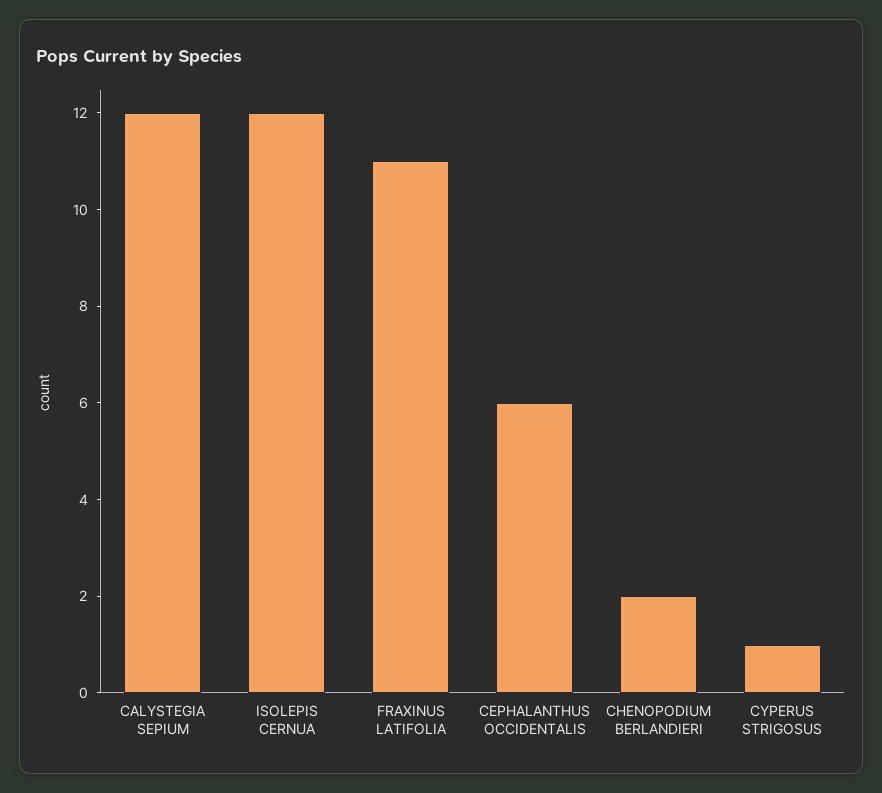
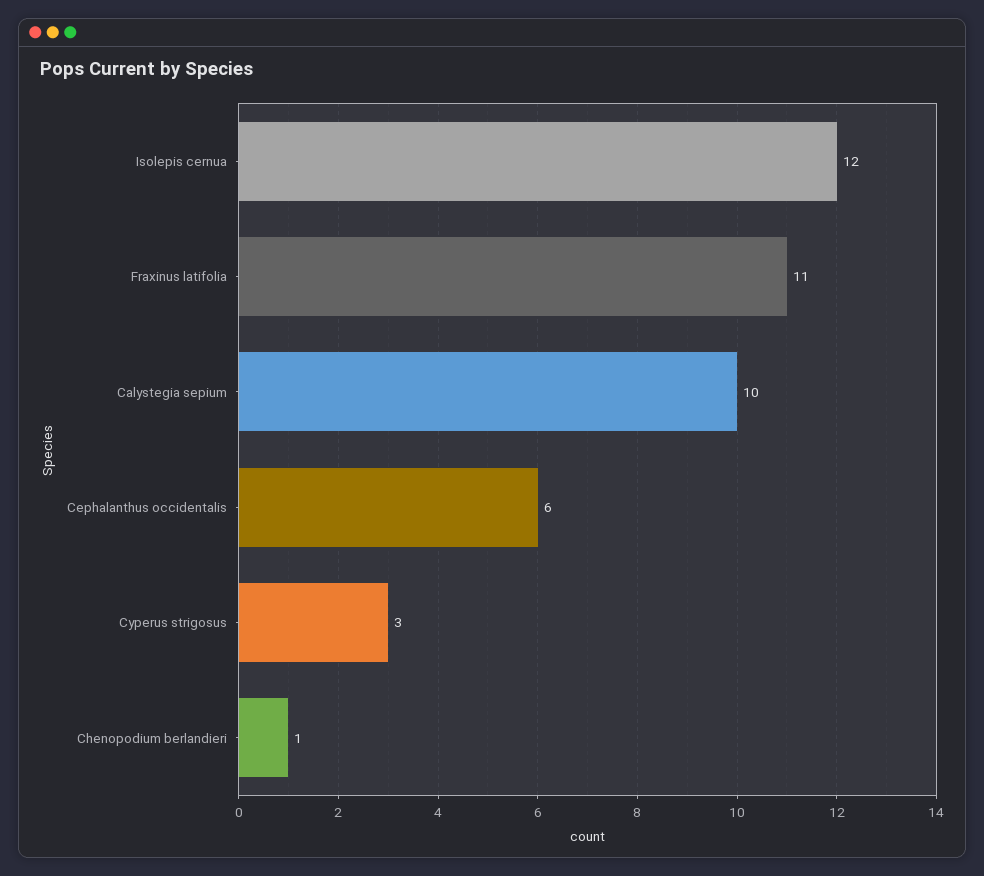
CALYSTEGIA SEPIUM: 12 -> 10
CHENOPODIUM BERLANDIERI: 2 -> 1
CYPERUS STRIGOSUS: 1 -> 3

